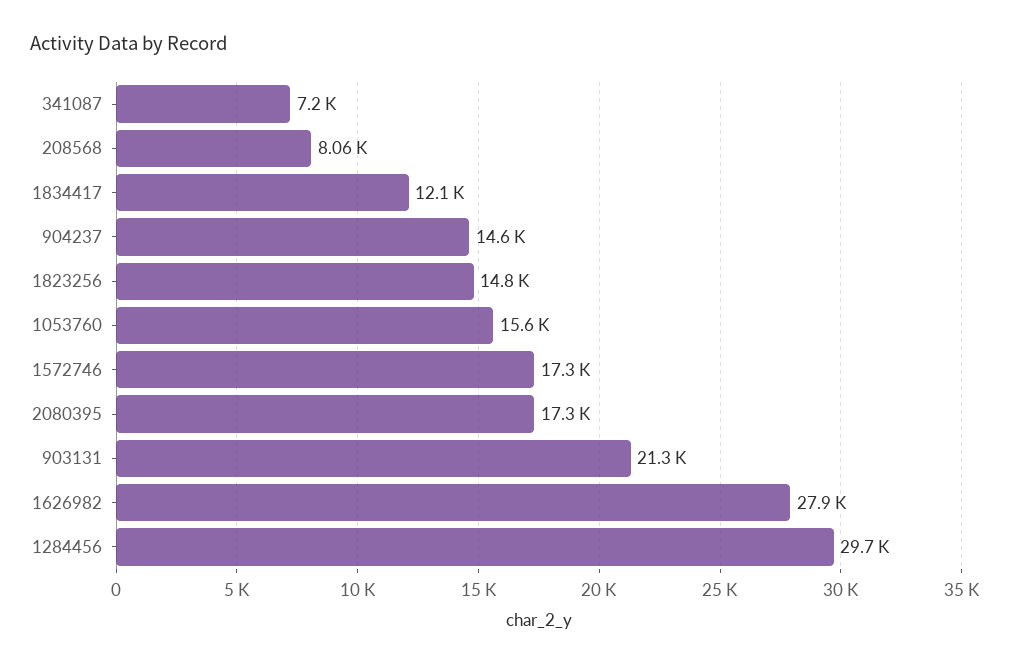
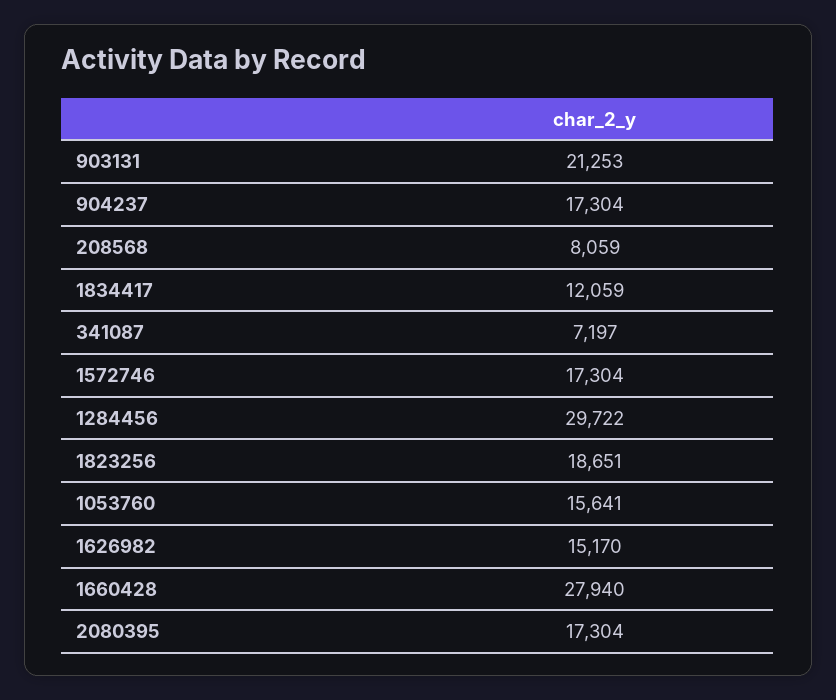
904237: 14600 -> 17304
1823256: 14800 -> 18651
1626982: 27900 -> 15170
1660428: none -> 27940

